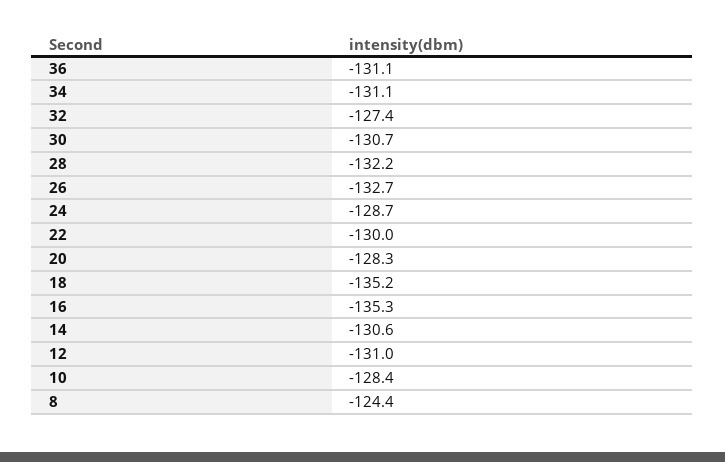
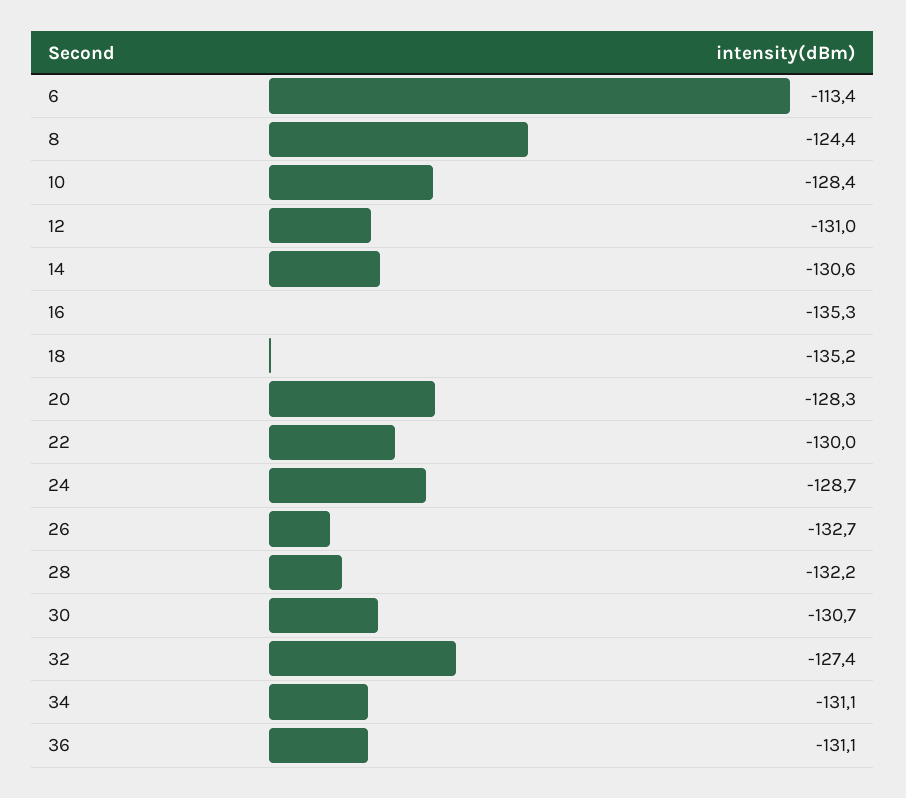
6: none -> -113.4

